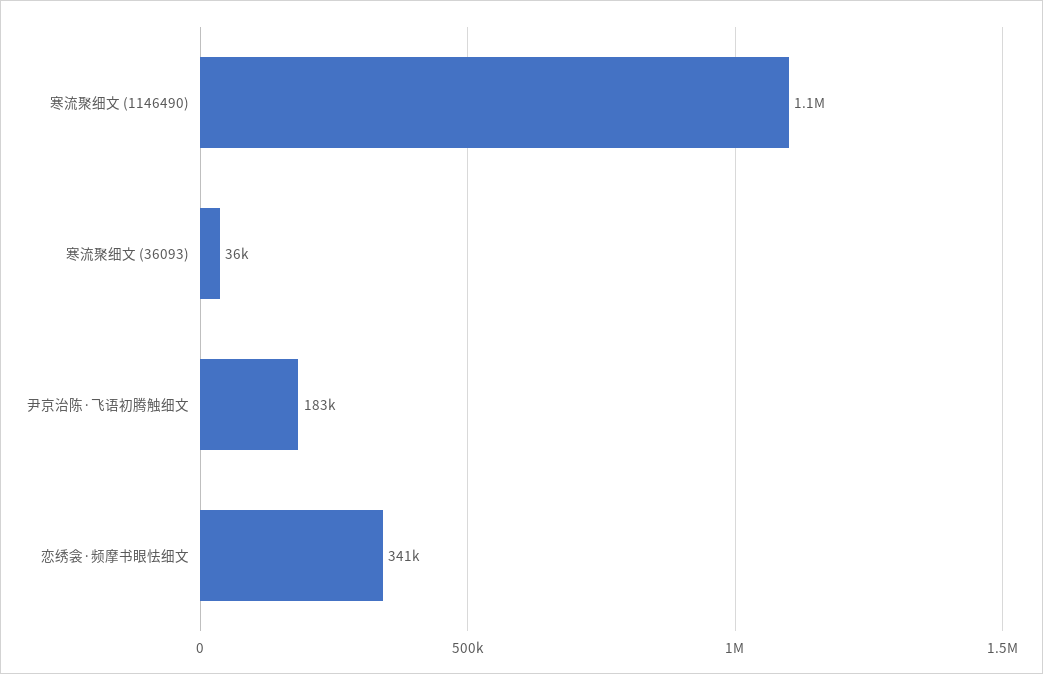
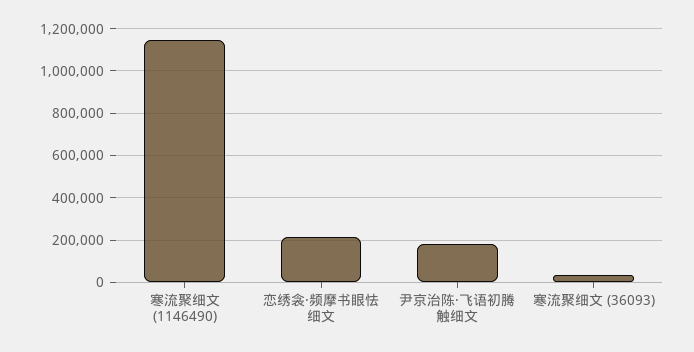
恋绣衾·频摩书眼怯细文: 341000 -> 200000

